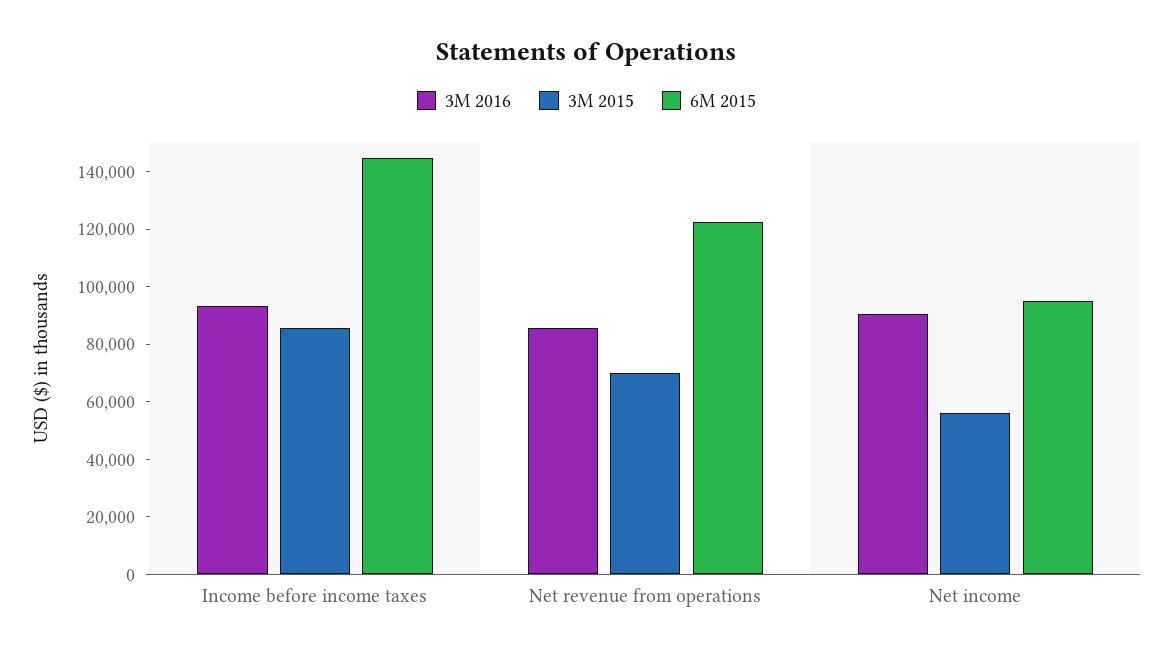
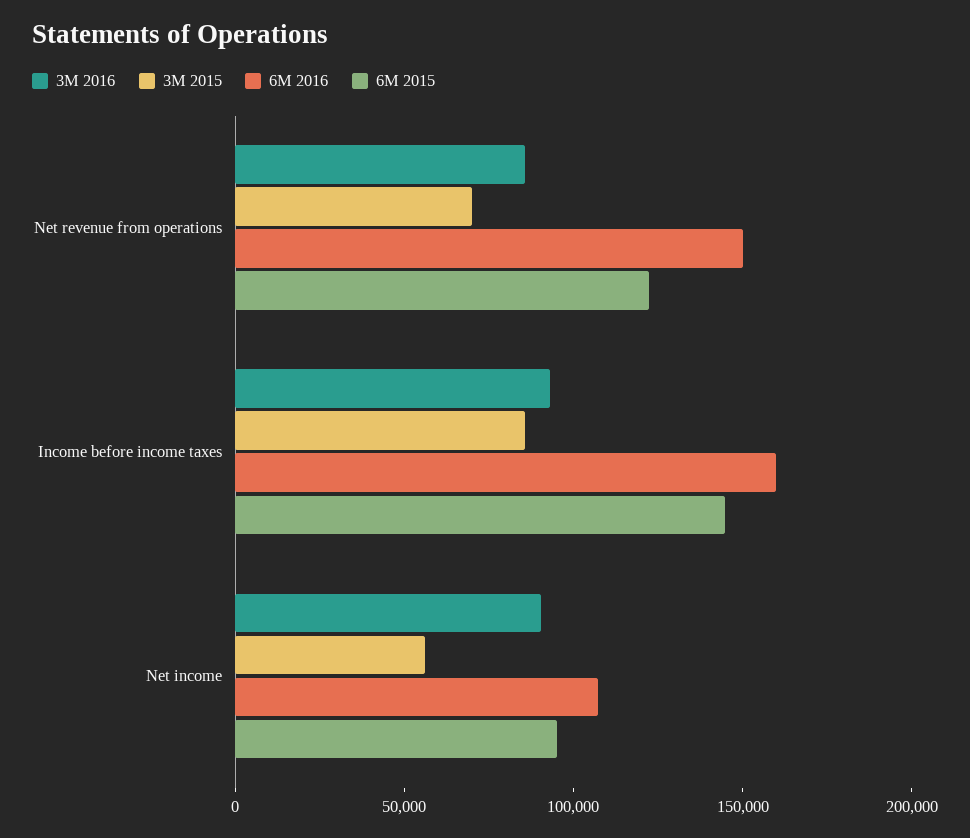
6M 2016, Net revenue from operations: none -> 150000
6M 2016, Income before income taxes: none -> 160000
6M 2016, Net income: none -> 110000

